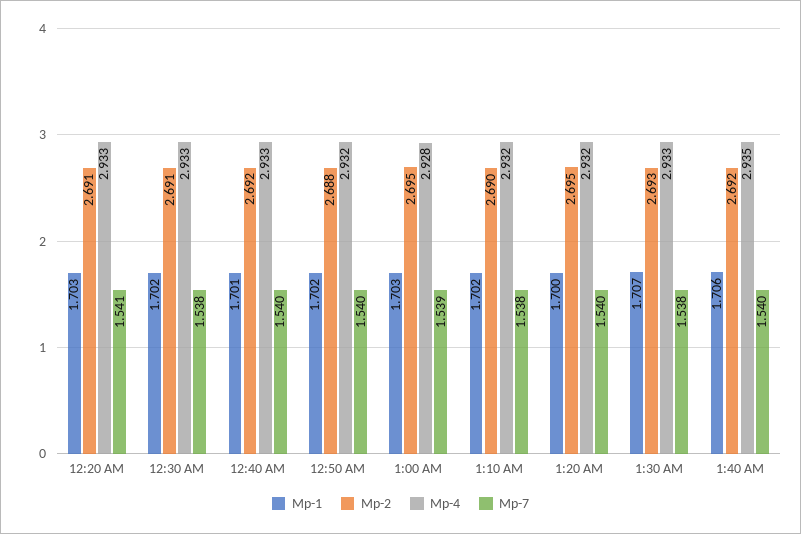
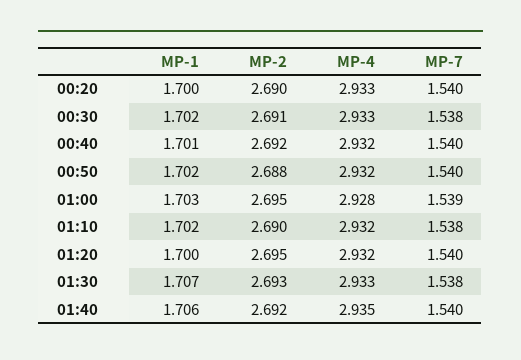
Mp-1, 12:20 AM: 1.703 -> 1.7
Mp-2, 12:20 AM: 2.691 -> 2.69
Mp-7, 12:20 AM: 1.541 -> 1.54
Mp-4, 12:40 AM: 2.933 -> 2.932

